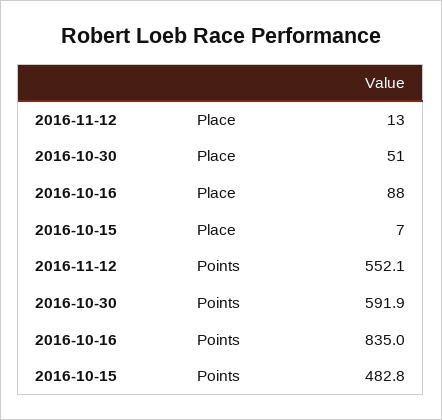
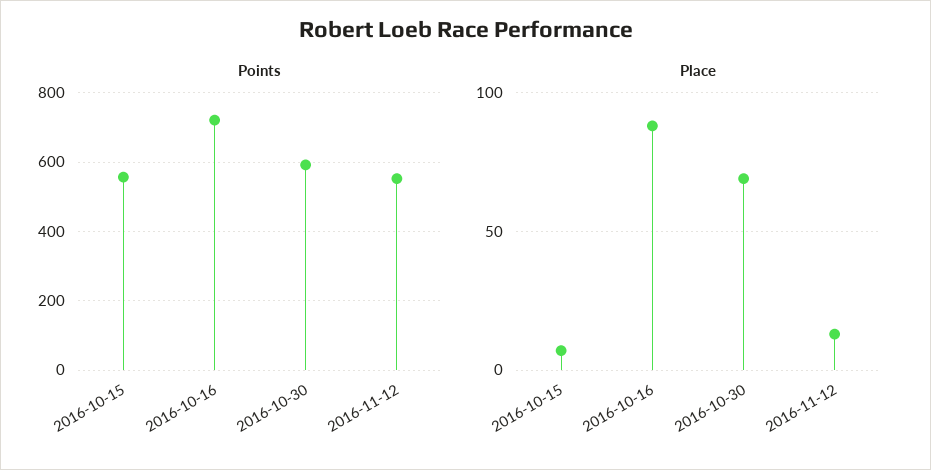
Place, 2016-10-30: 51 -> 70
Points, 2016-10-16: 835 -> 720
Points, 2016-10-15: 482.8 -> 560

